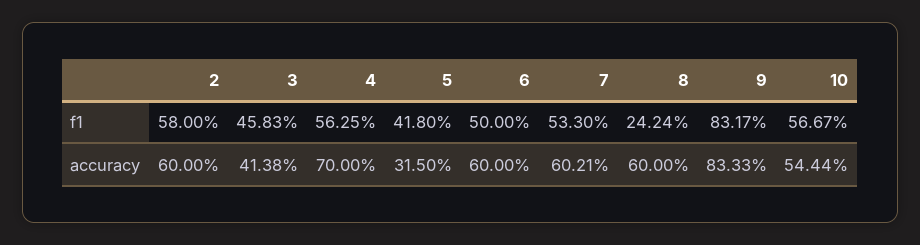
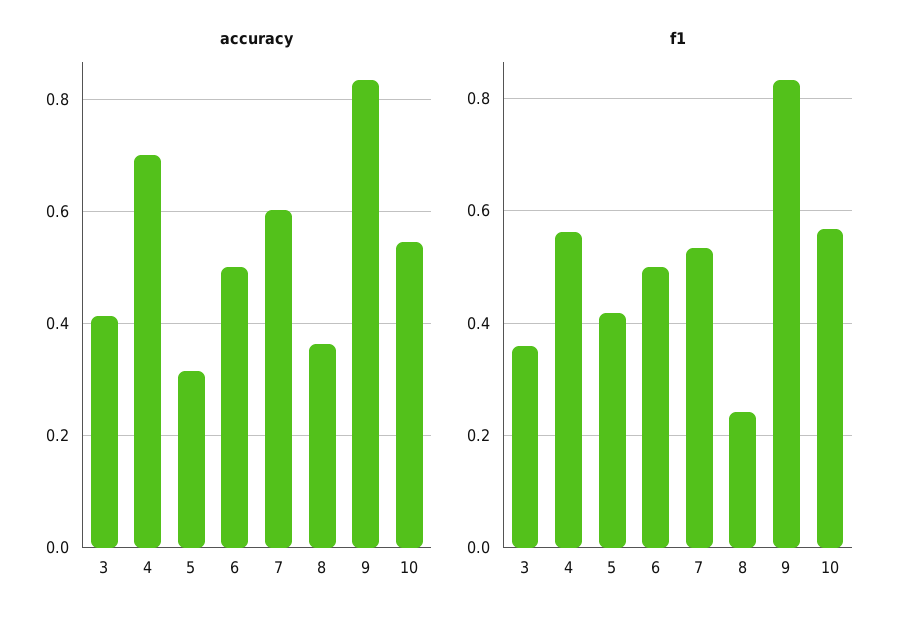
f1, 2: 0.58 -> none
f1, 3: 0.4583 -> 0.36
accuracy, 2: 0.6 -> none
accuracy, 6: 0.6 -> 0.5
accuracy, 8: 0.6 -> 0.36

